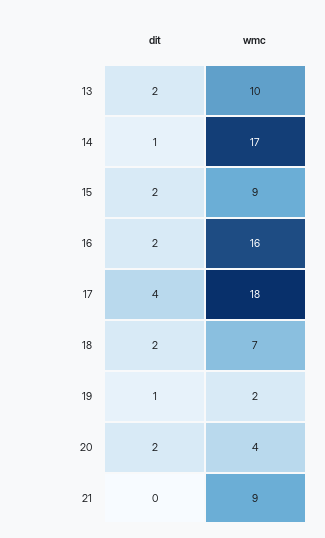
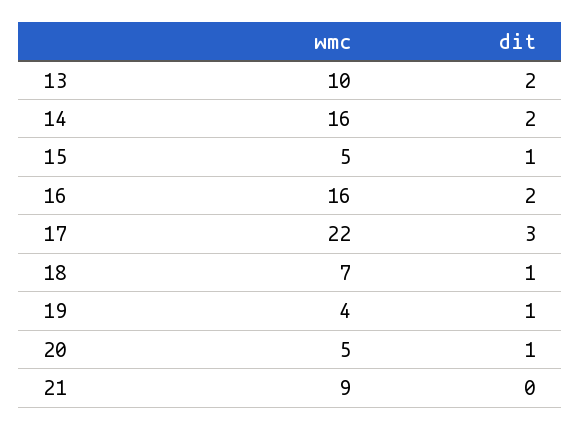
dit, 14: 1 -> 2
wmc, 14: 17 -> 16
dit, 15: 2 -> 1
wmc, 15: 9 -> 5
dit, 17: 4 -> 3
wmc, 17: 18 -> 22
dit, 18: 2 -> 1
wmc, 19: 2 -> 4
dit, 20: 2 -> 1
wmc, 20: 4 -> 5

